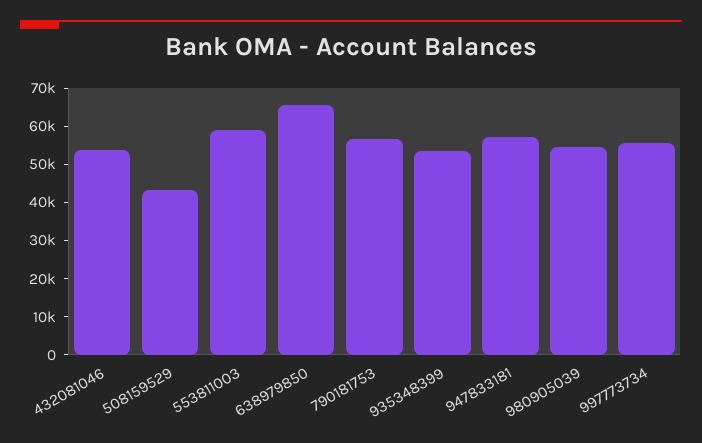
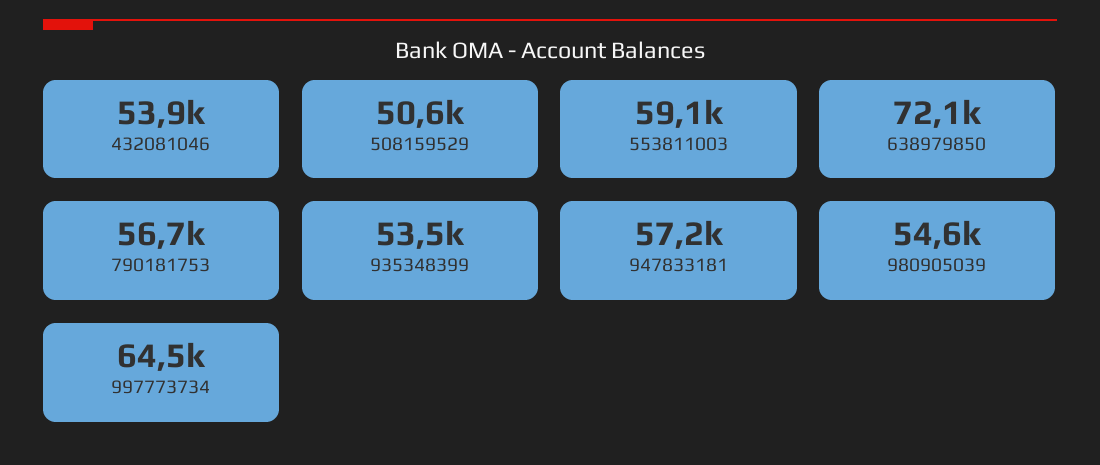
508159529: 42500 -> 50600
638979850: 65000 -> 72100
997773734: 55000 -> 64500

